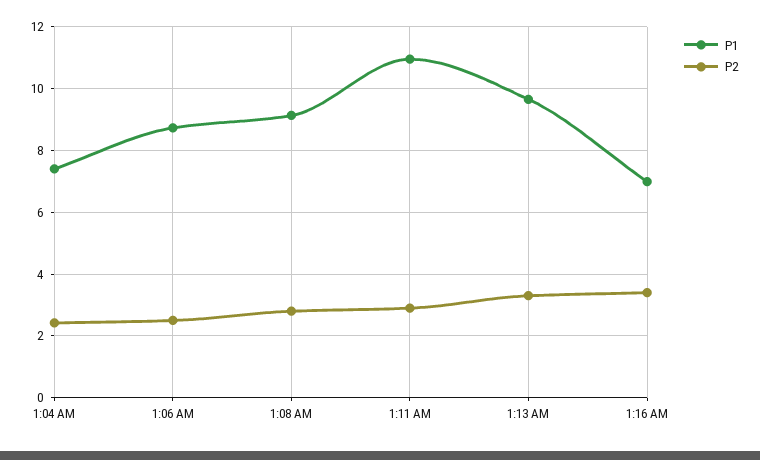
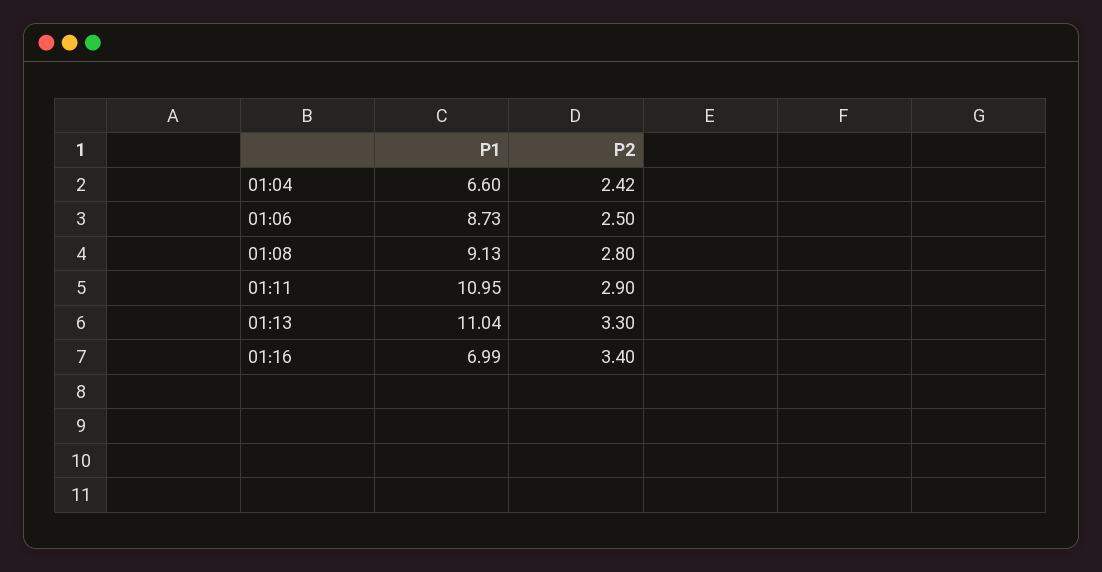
P1, 1:04 AM: 7.4 -> 6.6
P1, 1:13 AM: 9.6 -> 11.04

